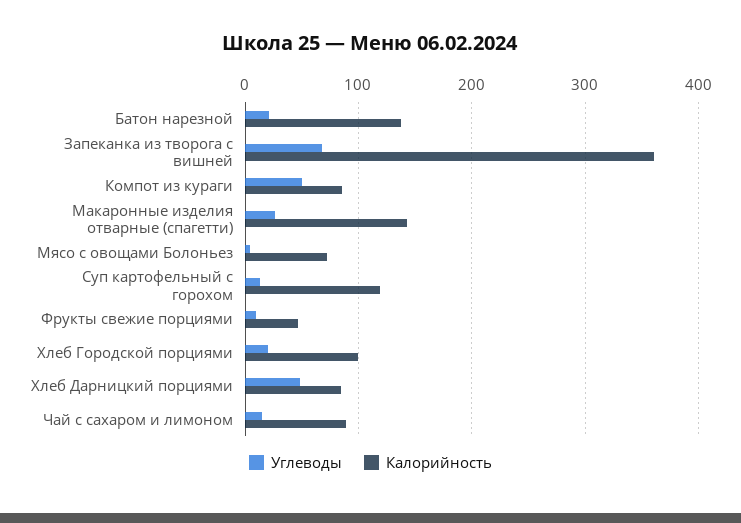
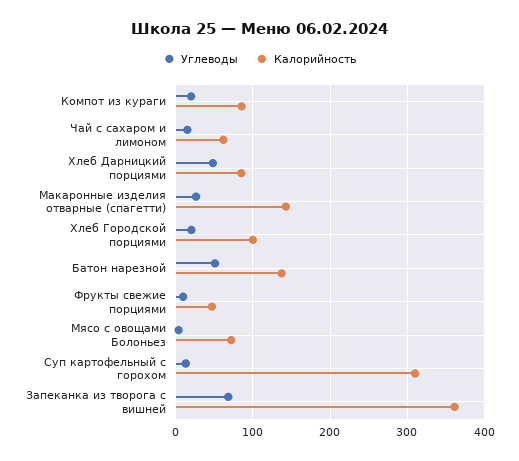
Углеводы, Батон нарезной: 20 -> 50
Углеводы, Компот из кураги: 50 -> 20
Калорийность, Суп картофельный с горохом: 120 -> 310
Калорийность, Чай с сахаром и лимоном: 90 -> 60

